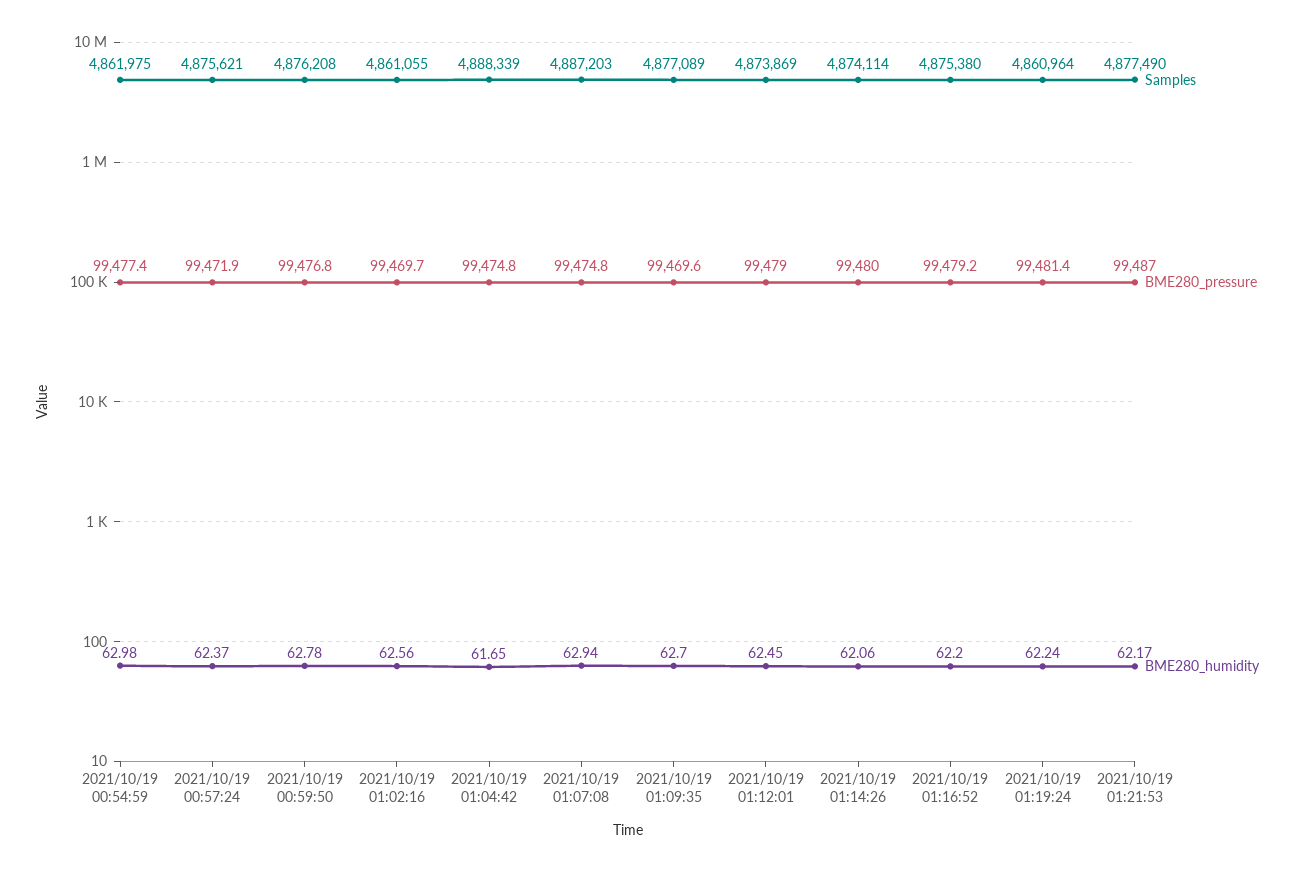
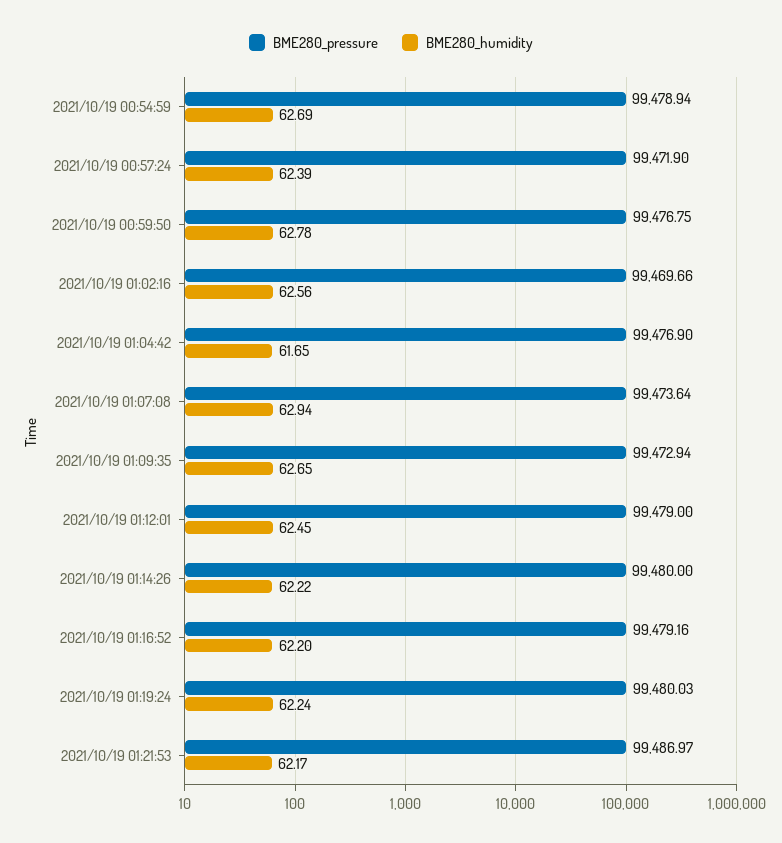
Samples, 2021/10/19 00:54:59: 4861975 -> none
BME280_pressure, 2021/10/19 00:54:59: 99477.4 -> 99478.94
BME280_humidity, 2021/10/19 00:54:59: 62.98 -> 62.69
Samples, 2021/10/19 00:57:24: 4875621 -> none
BME280_humidity, 2021/10/19 00:57:24: 62.37 -> 62.39
Samples, 2021/10/19 00:59:50: 4876208 -> none
Samples, 2021/10/19 01:02:16: 4861055 -> none
Samples, 2021/10/19 01:04:42: 4888339 -> none
BME280_pressure, 2021/10/19 01:04:42: 99474.8 -> 99476.9
Samples, 2021/10/19 01:07:08: 4887203 -> none
BME280_pressure, 2021/10/19 01:07:08: 99474.8 -> 99473.64
Samples, 2021/10/19 01:09:35: 4877089 -> none
BME280_pressure, 2021/10/19 01:09:35: 99469.6 -> 99472.94
BME280_humidity, 2021/10/19 01:09:35: 62.7 -> 62.65
Samples, 2021/10/19 01:12:01: 4873869 -> none
Samples, 2021/10/19 01:14:26: 4874114 -> none
BME280_humidity, 2021/10/19 01:14:26: 62.06 -> 62.22
Samples, 2021/10/19 01:16:52: 4875380 -> none
Samples, 2021/10/19 01:19:24: 4860964 -> none
BME280_pressure, 2021/10/19 01:19:24: 99481.4 -> 99480.03
Samples, 2021/10/19 01:21:53: 4877490 -> none

